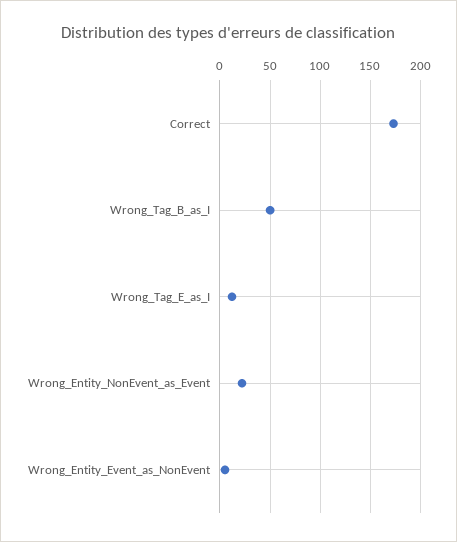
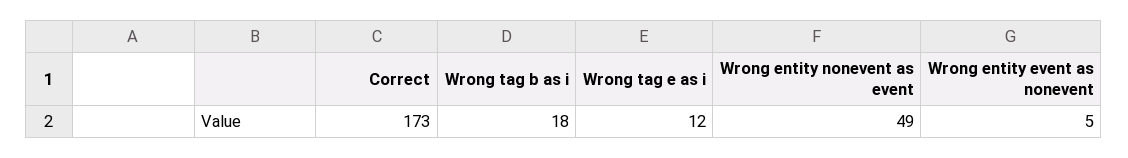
Wrong_Tag_B_as_I: 50 -> 18
Wrong_Entity_NonEvent_as_Event: 20 -> 49

